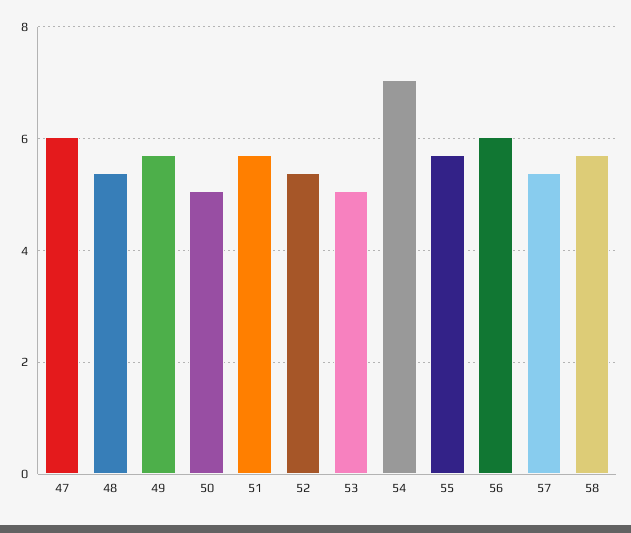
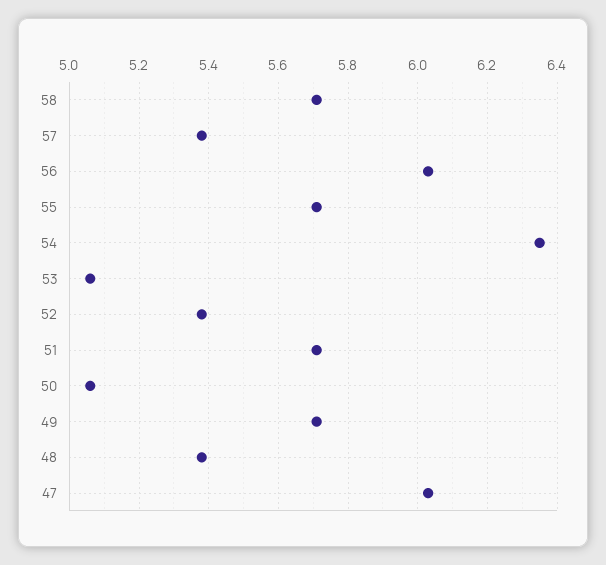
54: 7 -> 6.35

